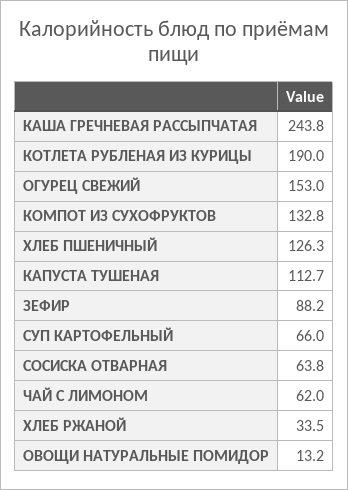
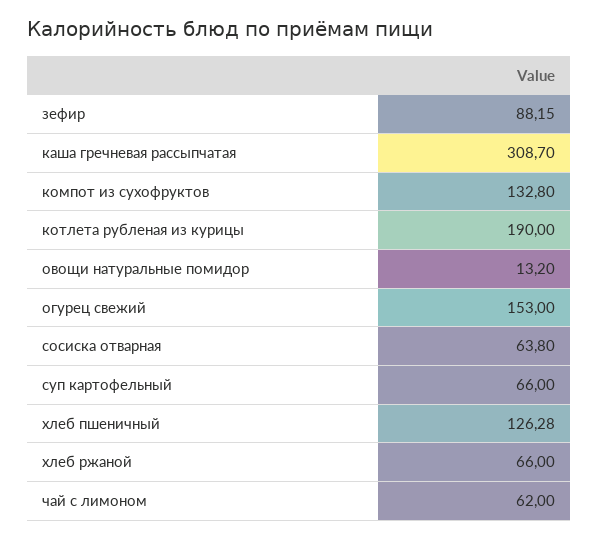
КАША ГРЕЧНЕВАЯ РАССЫПЧАТАЯ: 243.8 -> 308.7
КАПУСТА ТУШЕНАЯ: 112.7 -> none
ХЛЕБ РЖАНОЙ: 33.5 -> 66

